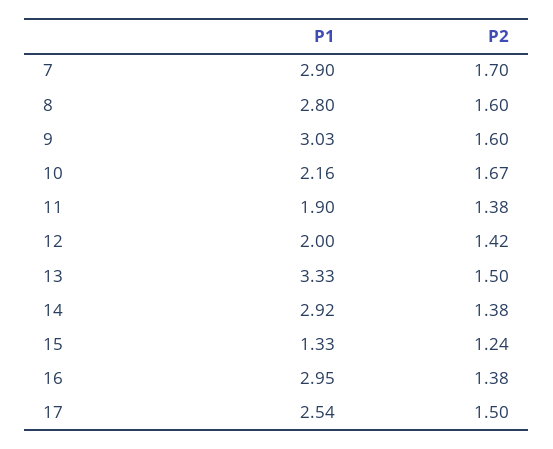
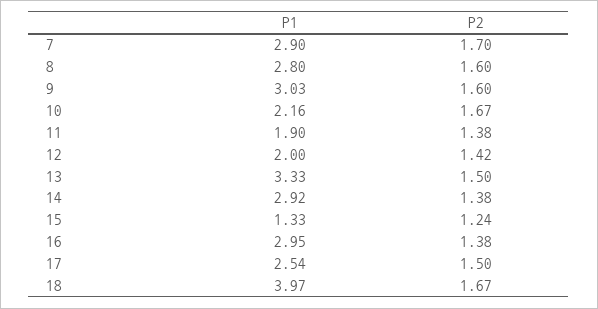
P1, 18: none -> 3.97
P2, 18: none -> 1.67

